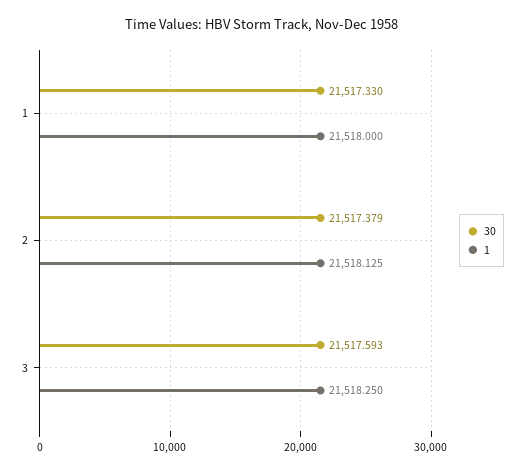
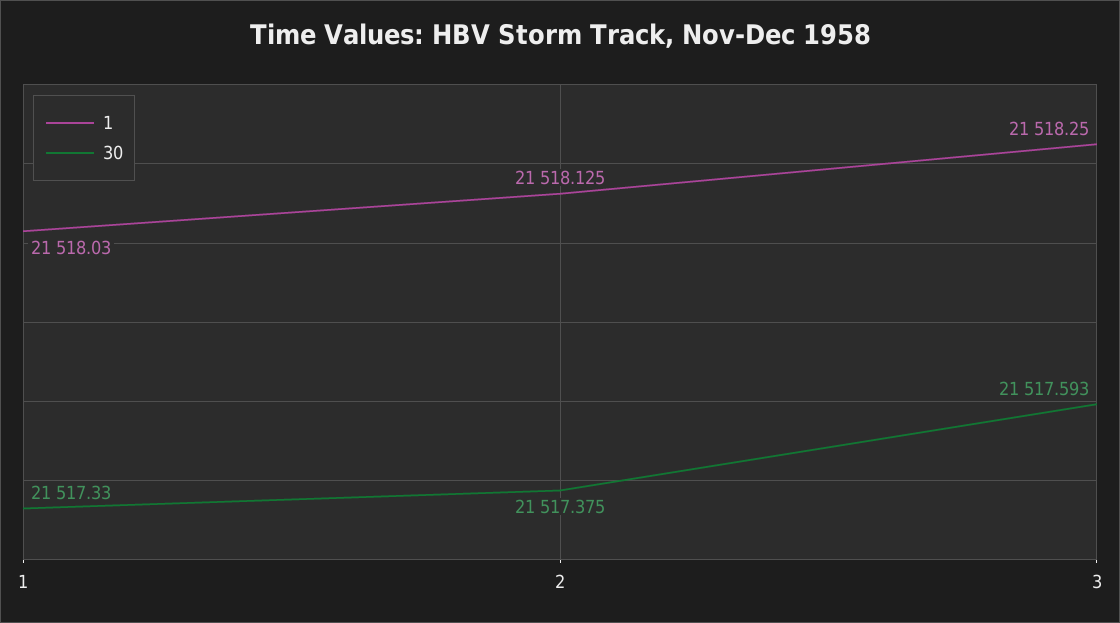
1, 1: 21518 -> 21518.03
30, 2: 21517.379 -> 21517.375

